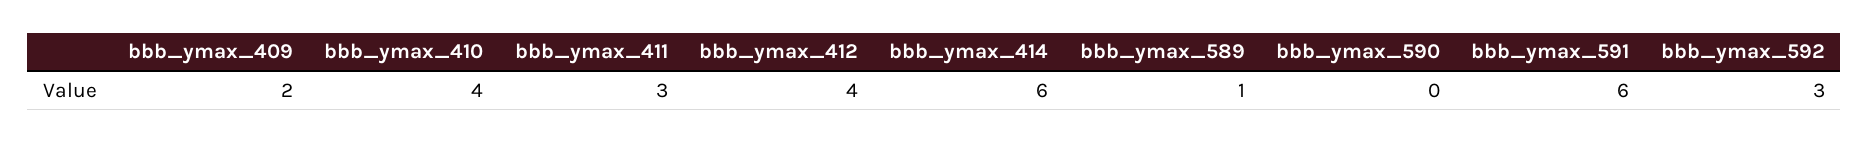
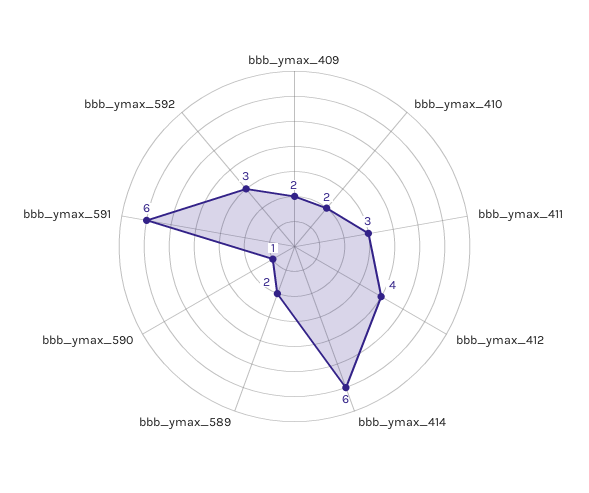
bbb_ymax_410: 4 -> 2
bbb_ymax_589: 1 -> 2
bbb_ymax_590: 0 -> 1

